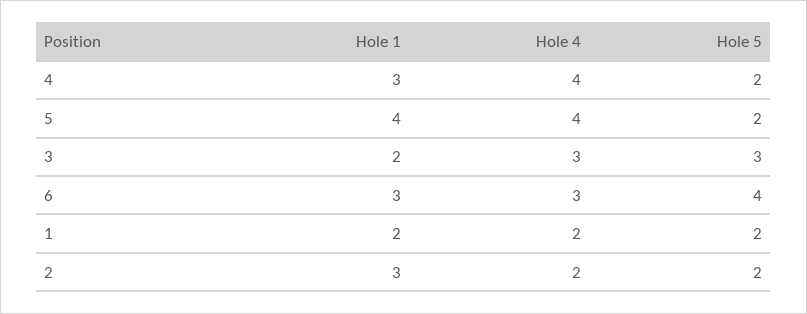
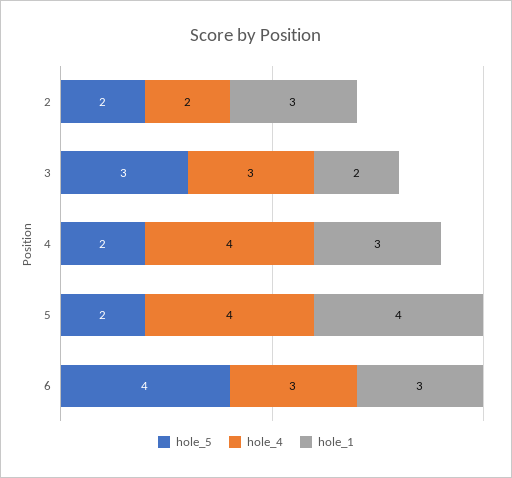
Hole 1, 1: 2 -> none
Hole 4, 1: 2 -> none
Hole 5, 1: 2 -> none

